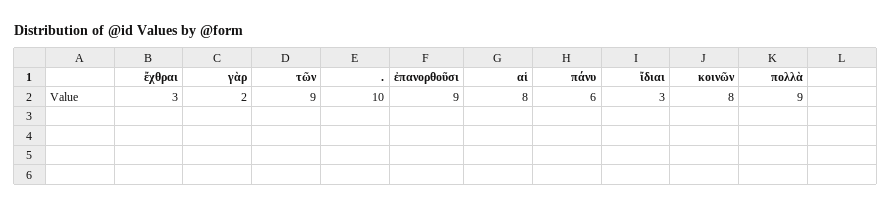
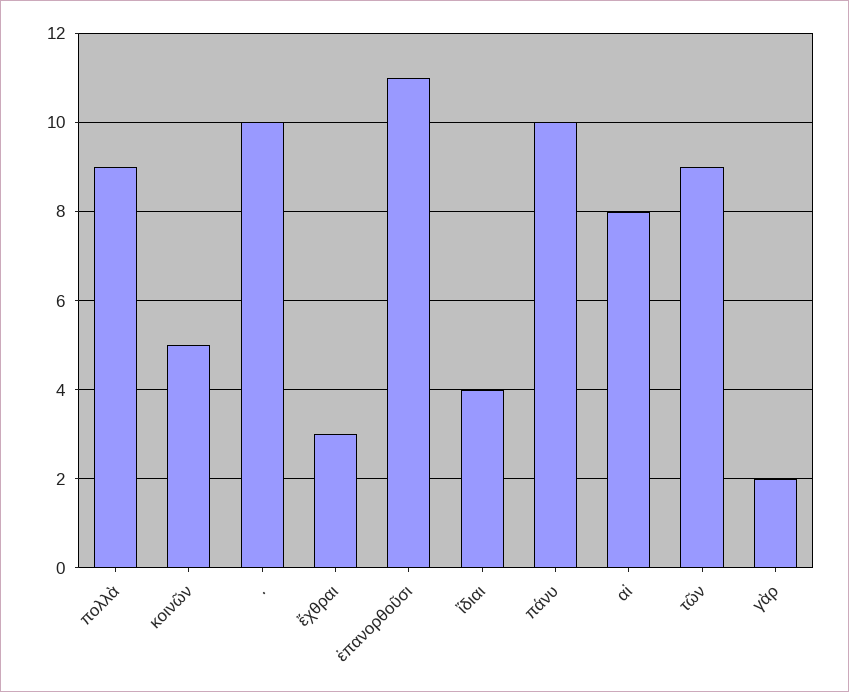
ἐπανορθοῦσι: 9 -> 11
πάνυ: 6 -> 10
ἴδιαι: 3 -> 4
κοινῶν: 8 -> 5

